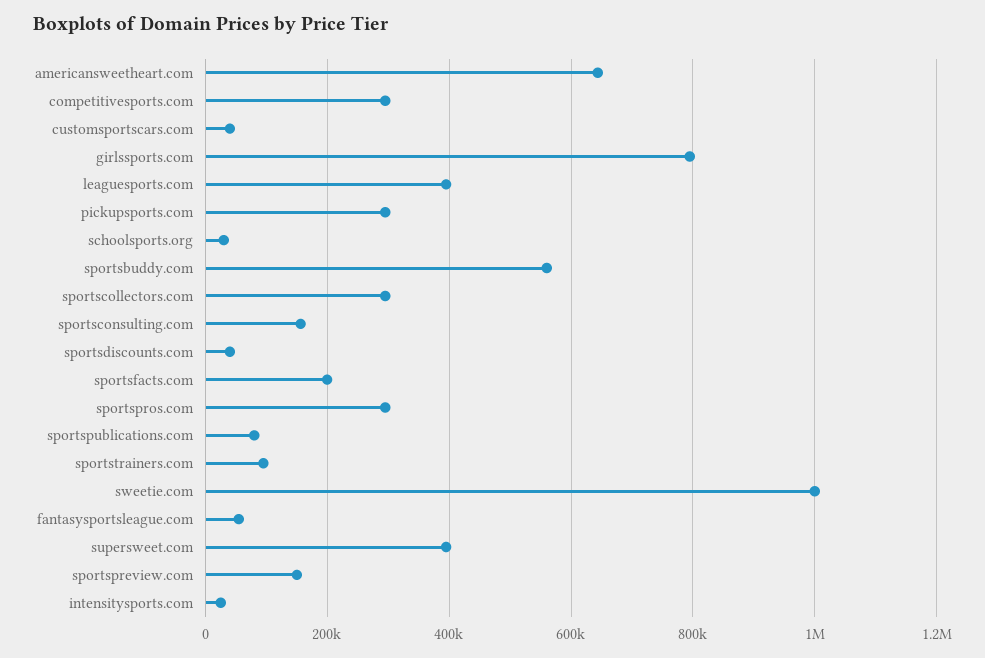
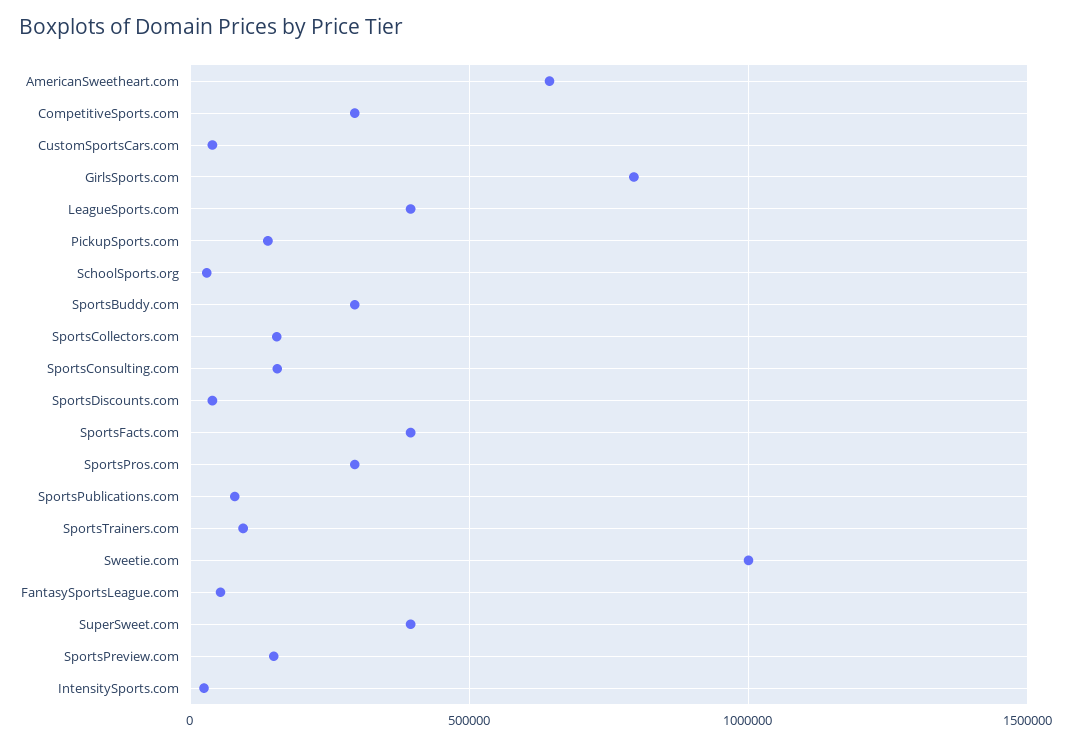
pickupsports.com: 300000 -> 150000
sportsbuddy.com: 560000 -> 300000
sportscollectors.com: 300000 -> 150000
sportsfacts.com: 200000 -> 400000

